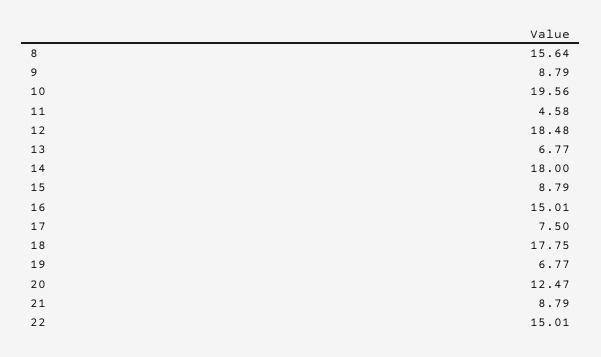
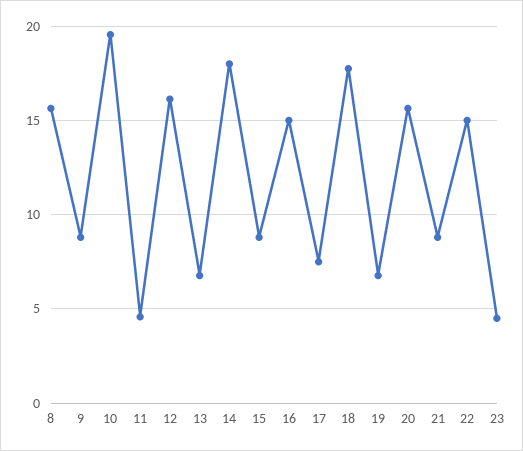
12: 18.48 -> 16
20: 12.47 -> 15.5
23: none -> 4.5

